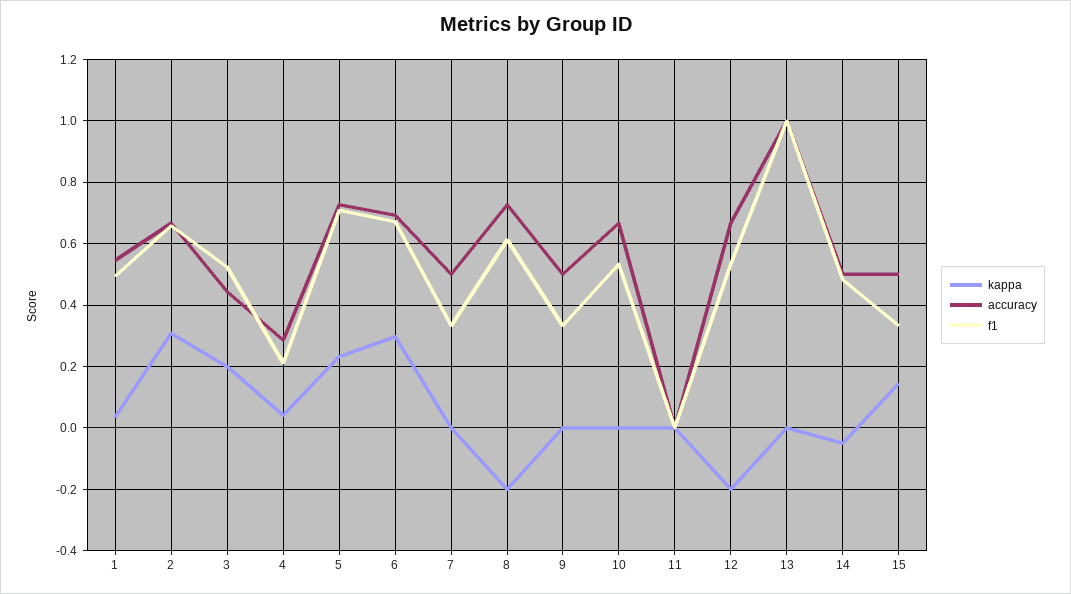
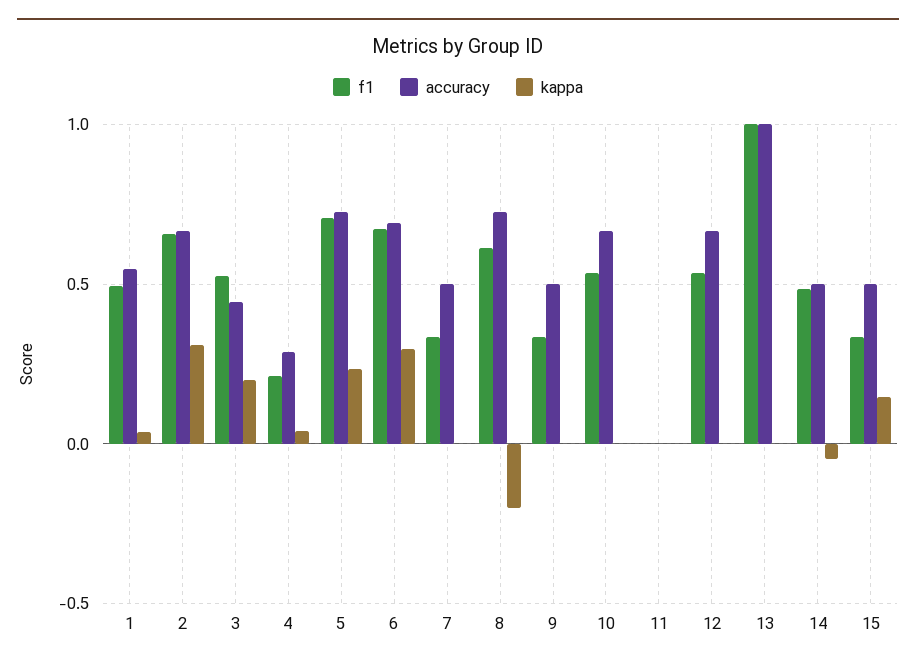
kappa, 12: -0.2 -> 0

